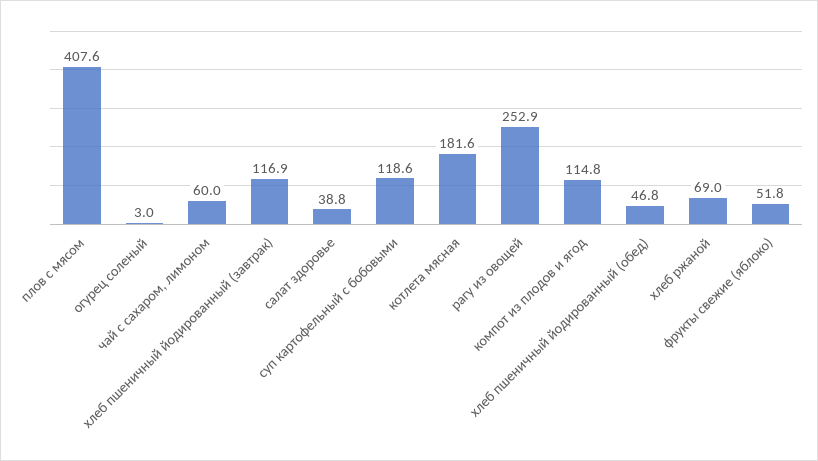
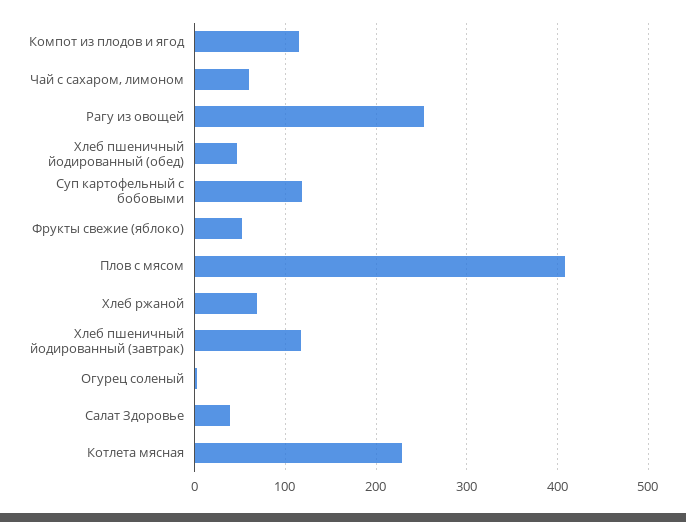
котлета мясная: 181.6 -> 230

